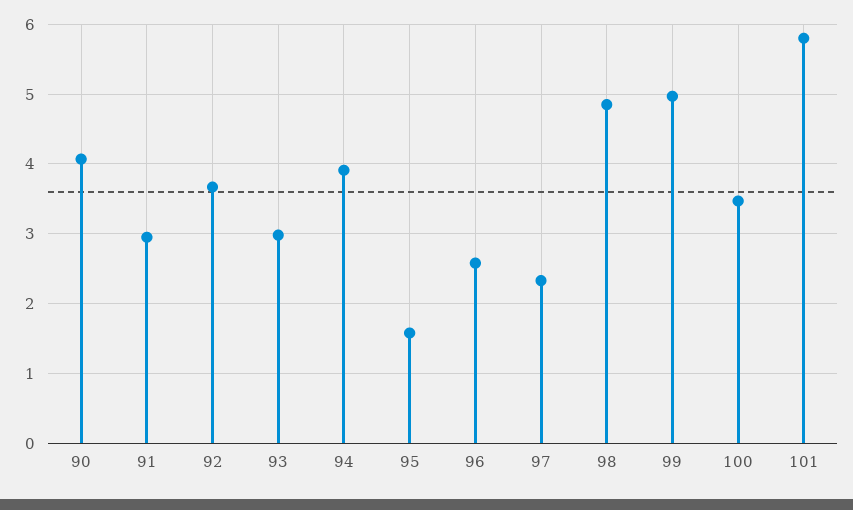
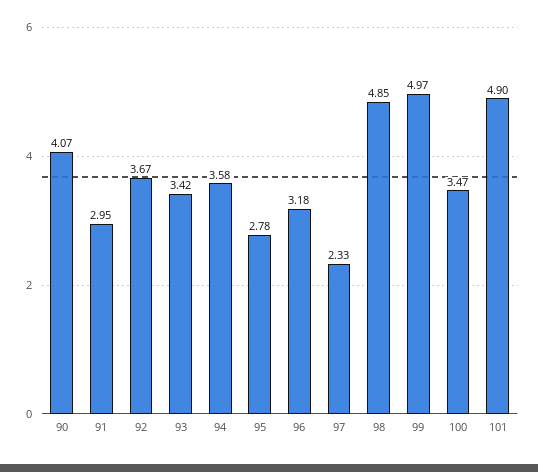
93: 3 -> 3.42
94: 3.9 -> 3.58
95: 1.6 -> 2.78
96: 2.6 -> 3.18
101: 5.8 -> 4.9

